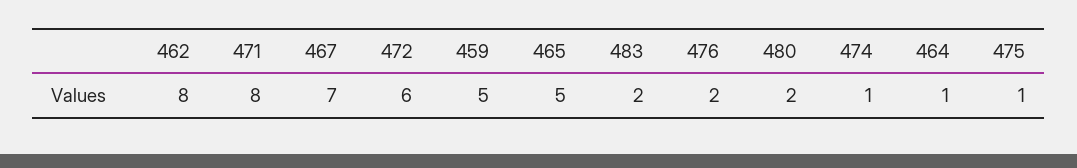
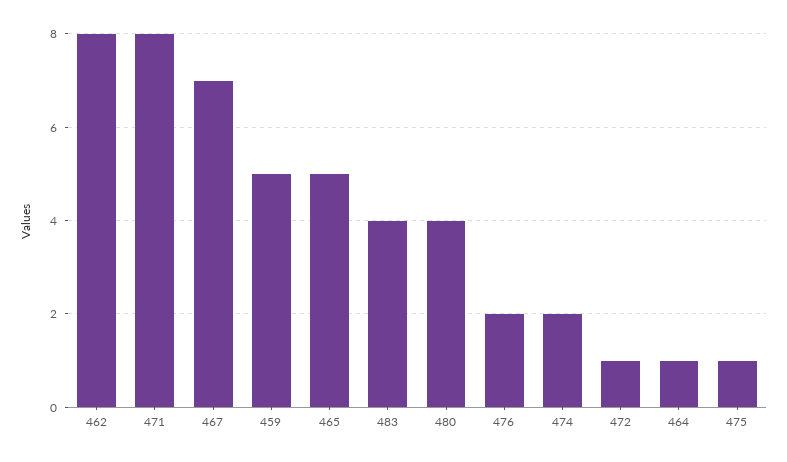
472: 6 -> 1
483: 2 -> 4
480: 2 -> 4
474: 1 -> 2

